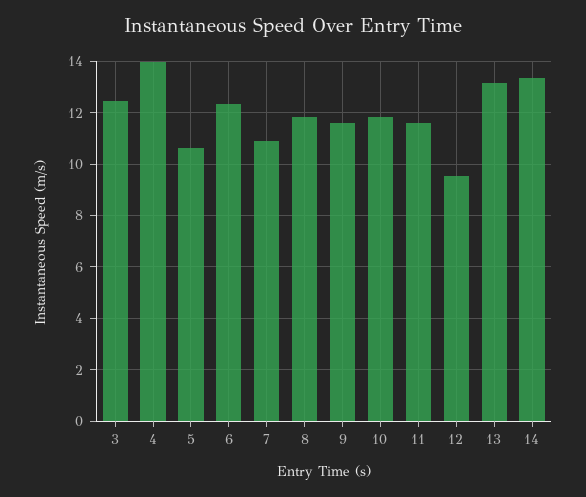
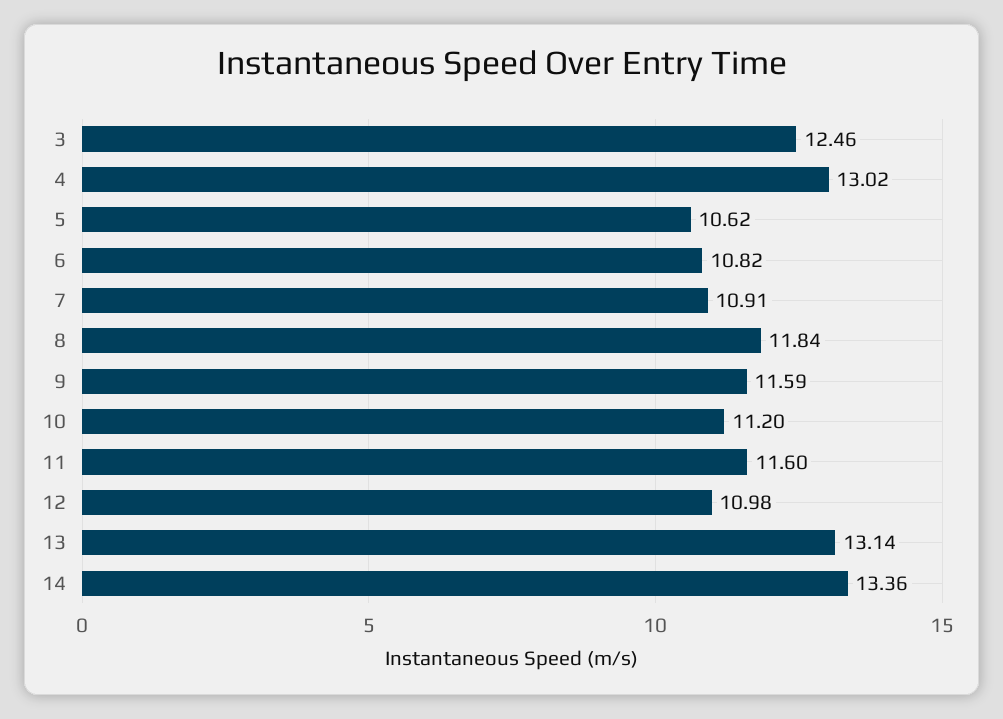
4: 14 -> 13.02
6: 12.25 -> 10.82
10: 11.75 -> 11.2
12: 9.5 -> 10.98

